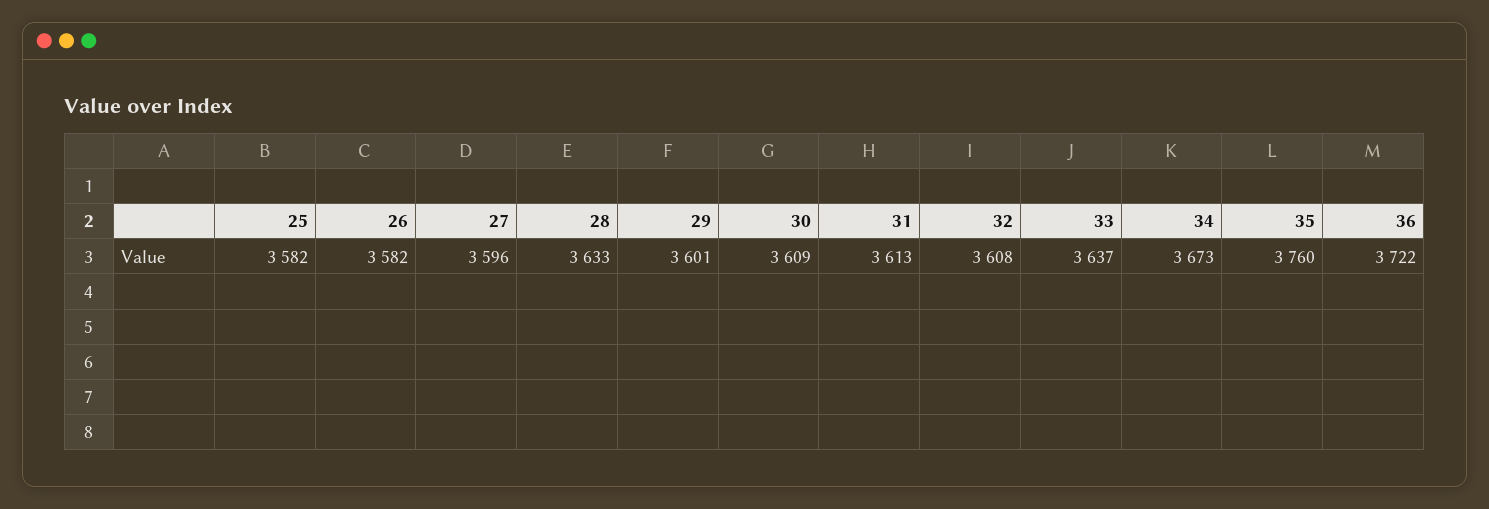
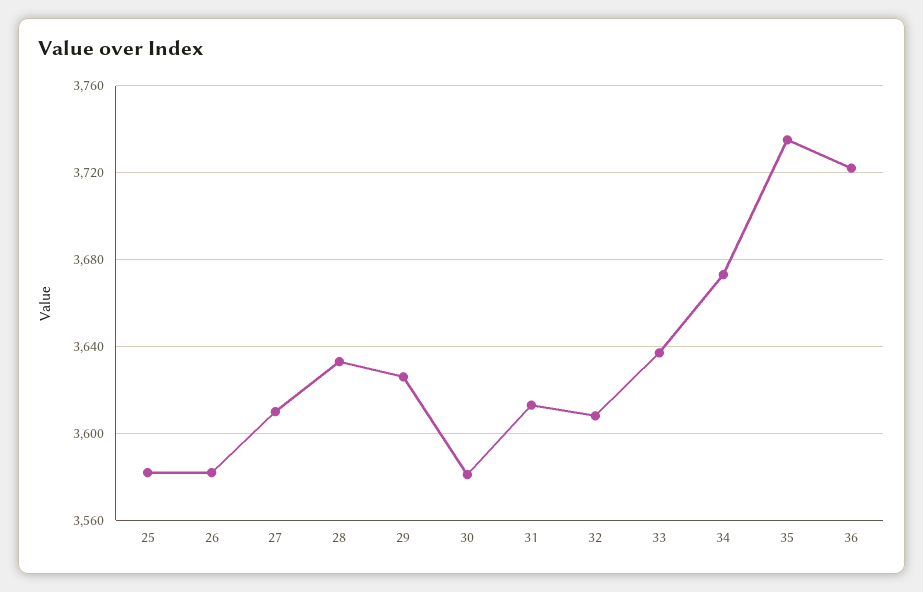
27: 3596 -> 3610
29: 3601 -> 3625
30: 3609 -> 3580
35: 3760 -> 3735

